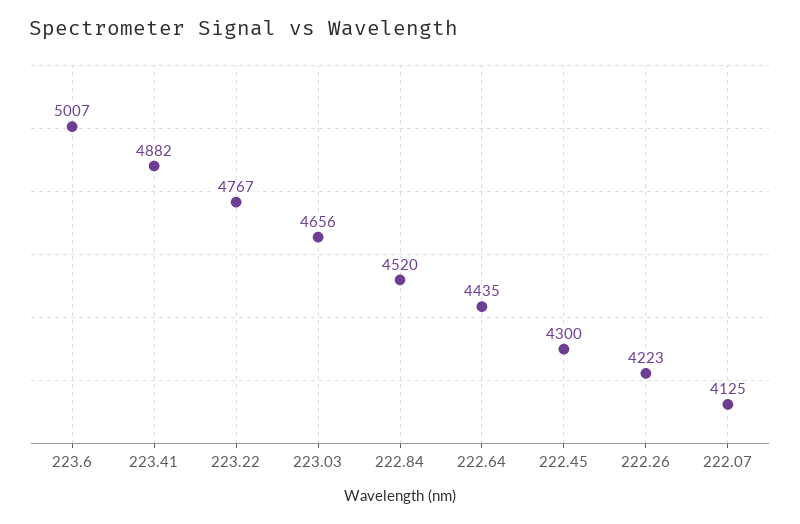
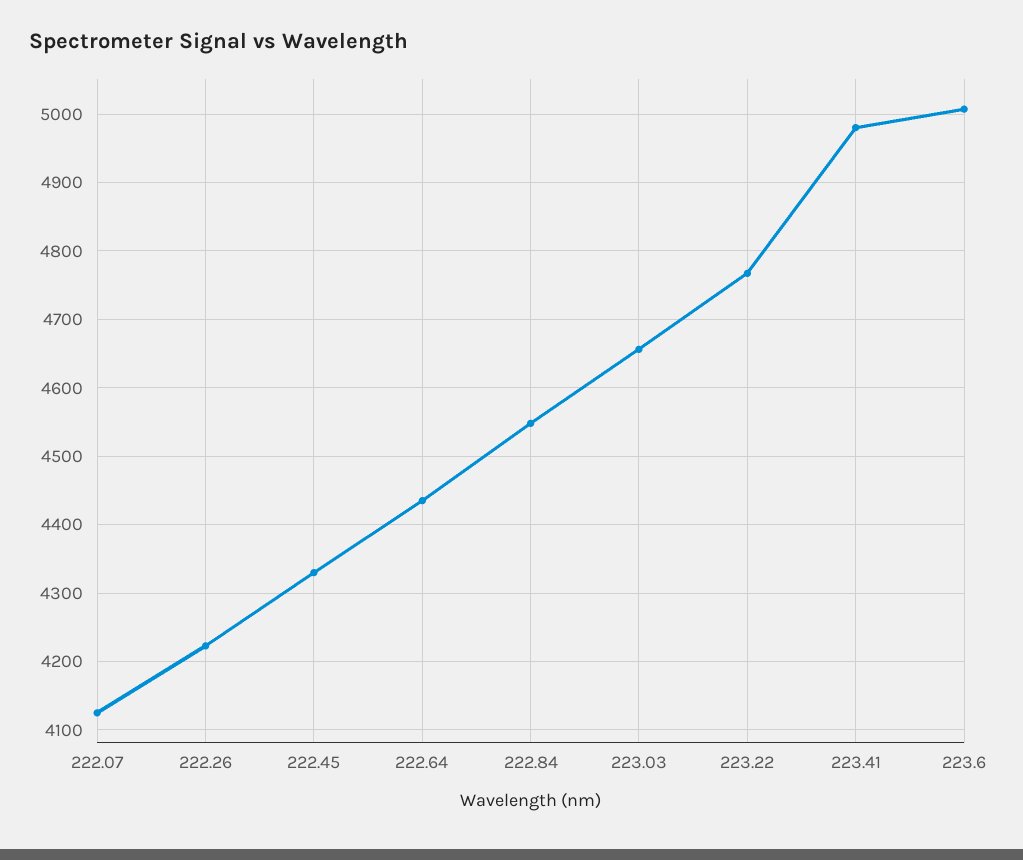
223.41: 4882 -> 4980
222.84: 4520 -> 4550
222.45: 4300 -> 4330

